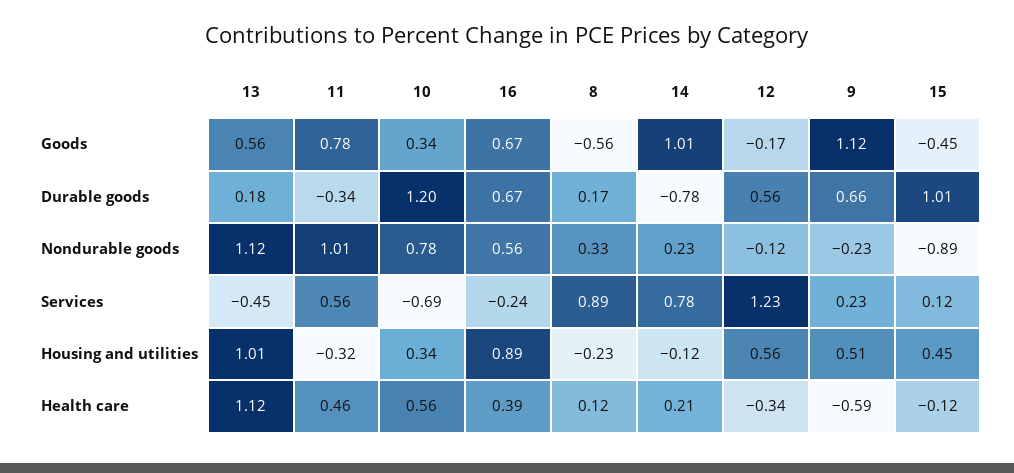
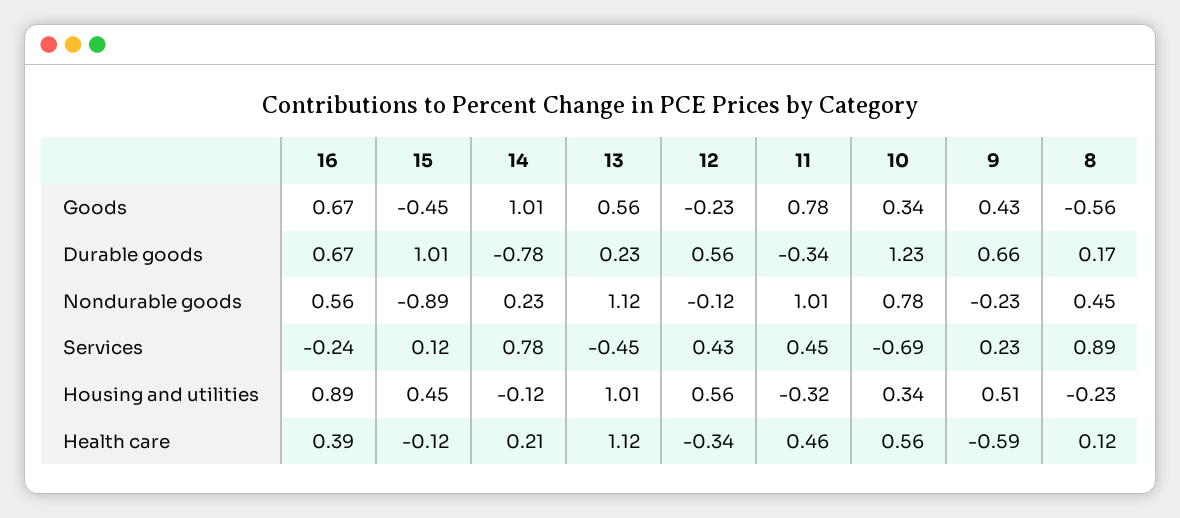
12, Goods: -0.17 -> -0.23
9, Goods: 1.12 -> 0.43
13, Durable goods: 0.18 -> 0.23
10, Durable goods: 1.2 -> 1.23
8, Nondurable goods: 0.33 -> 0.45
11, Services: 0.56 -> 0.45
12, Services: 1.23 -> 0.43

